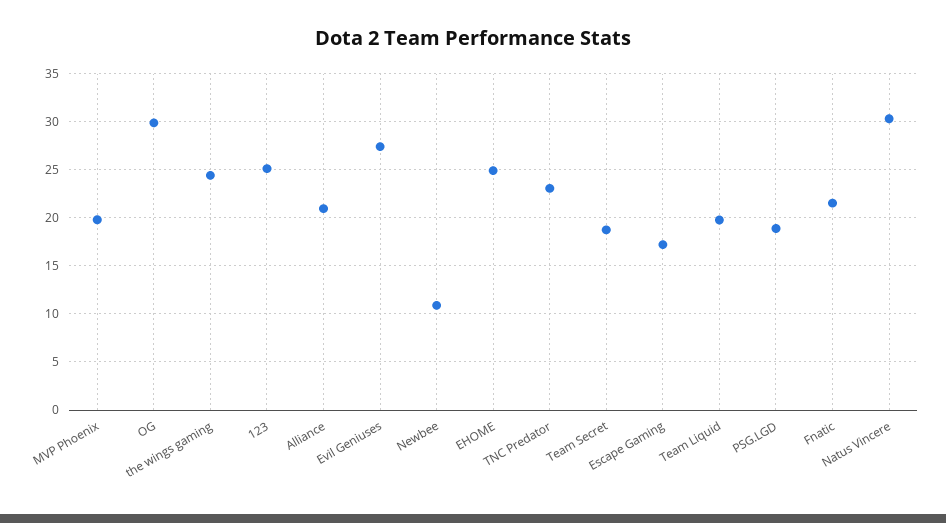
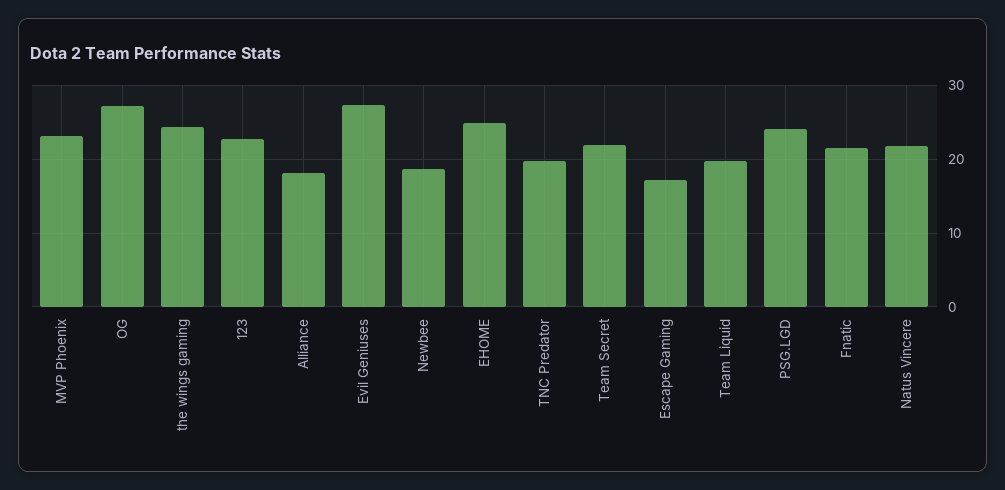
MVP Phoenix: 20 -> 23
OG: 30 -> 27
123: 25 -> 23
Alliance: 21 -> 18
Newbee: 11 -> 19
TNC Predator: 23 -> 20
Team Secret: 19 -> 22
PSG.LGD: 19 -> 24
Natus Vincere: 30 -> 22

